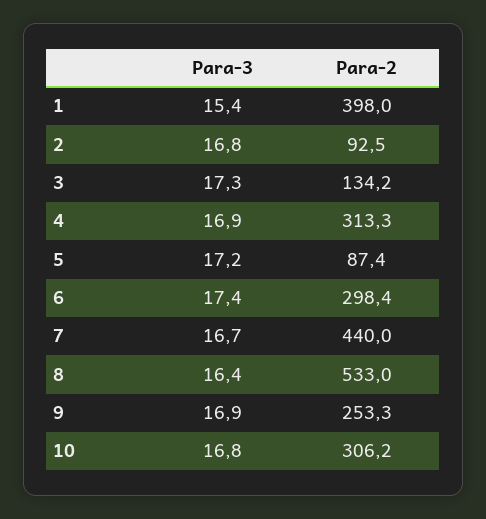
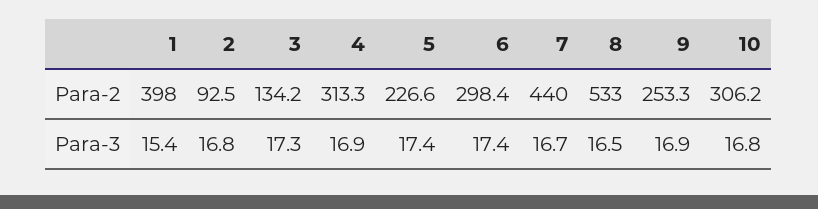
Para-3, 5: 17.2 -> 17.4
Para-2, 5: 87.4 -> 226.6
Para-3, 8: 16.4 -> 16.5

